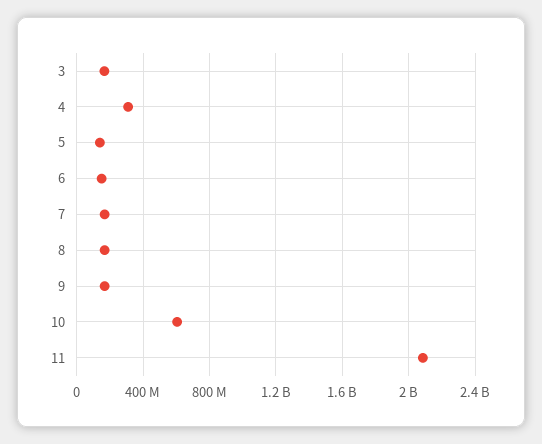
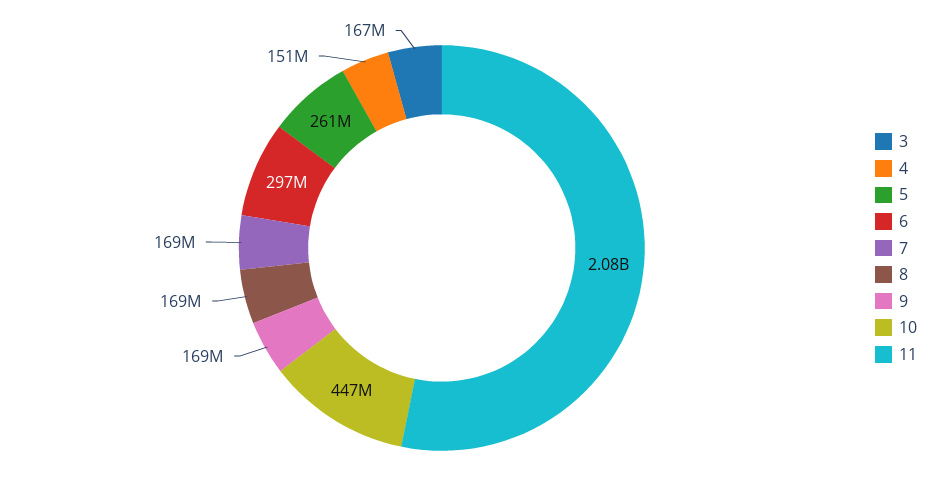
4: 300000000 -> 151000000
5: 150000000 -> 261000000
6: 150000000 -> 297000000
10: 600000000 -> 447000000

